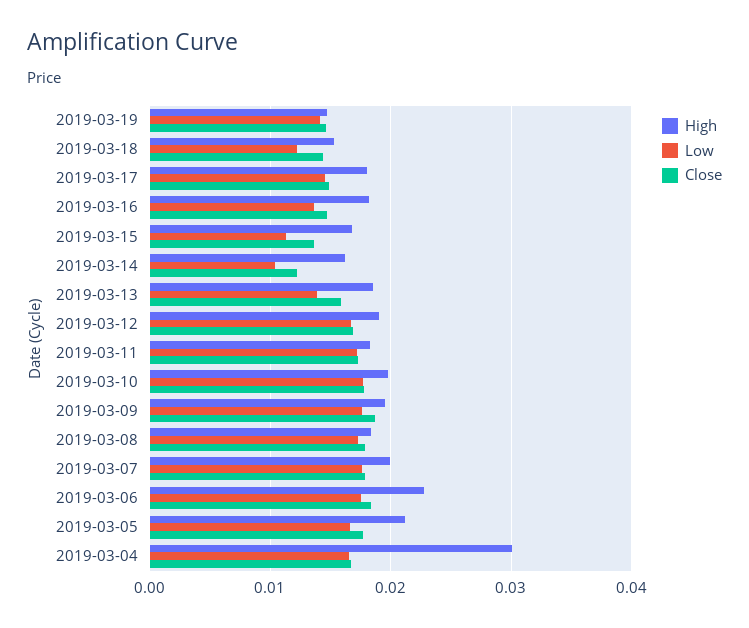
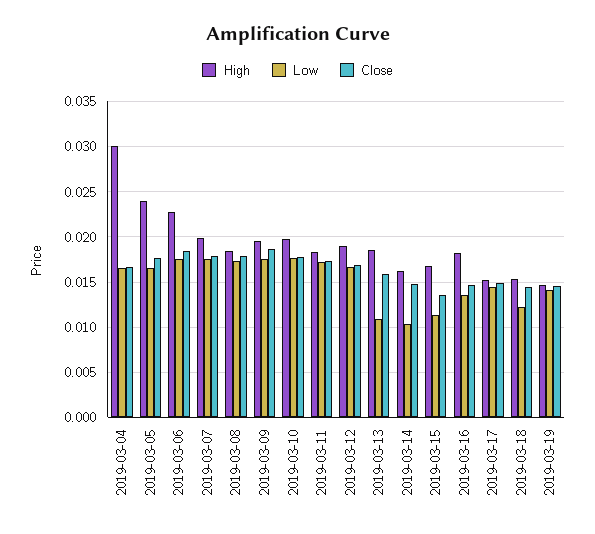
High, 2019-03-17: 0.018 -> 0.015
Close, 2019-03-14: 0.012 -> 0.015
Low, 2019-03-13: 0.014 -> 0.011
High, 2019-03-05: 0.021 -> 0.024

